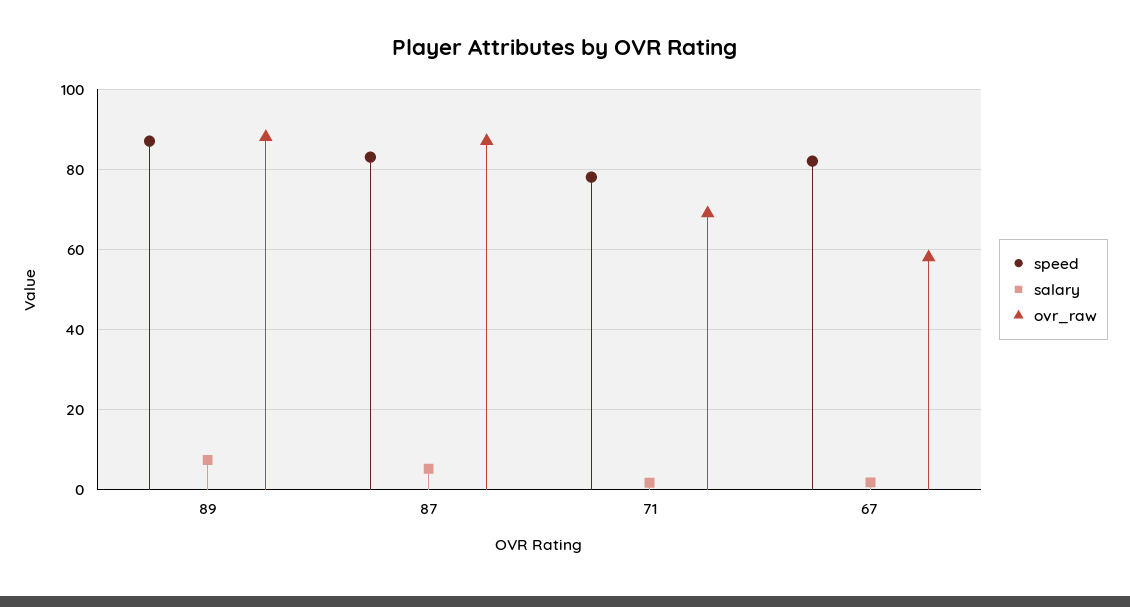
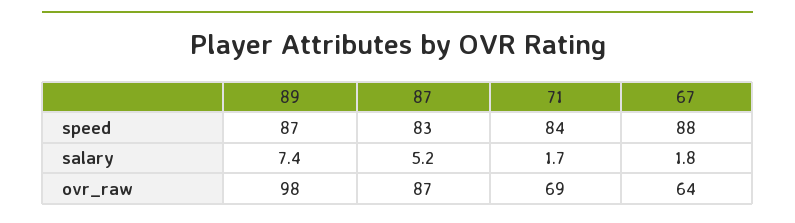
ovr_raw, 89: 88 -> 98
speed, 71: 78 -> 84
speed, 67: 82 -> 88
ovr_raw, 67: 58 -> 64

